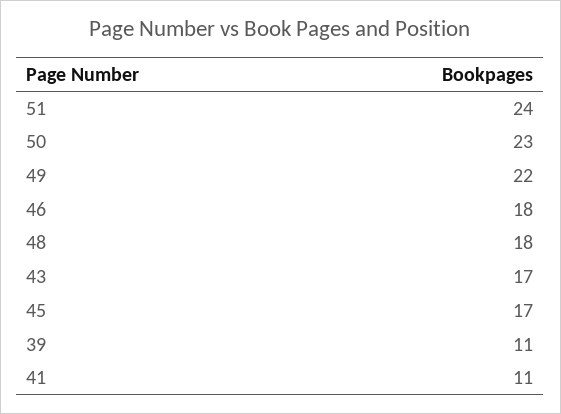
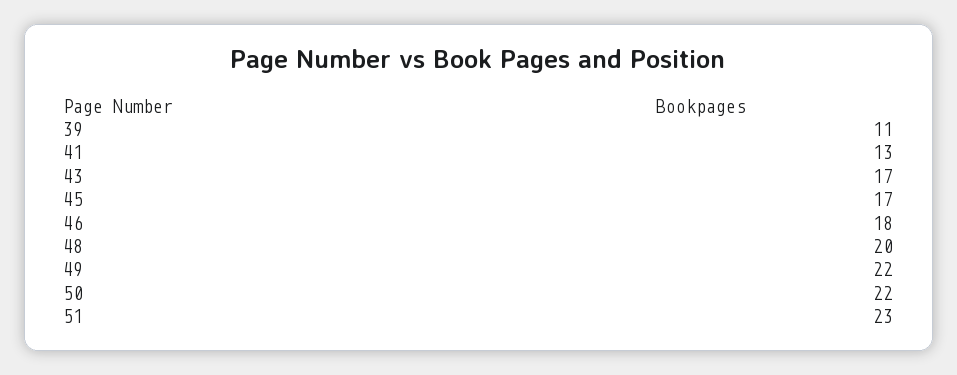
51: 24 -> 23
50: 23 -> 22
48: 18 -> 20
41: 11 -> 13

